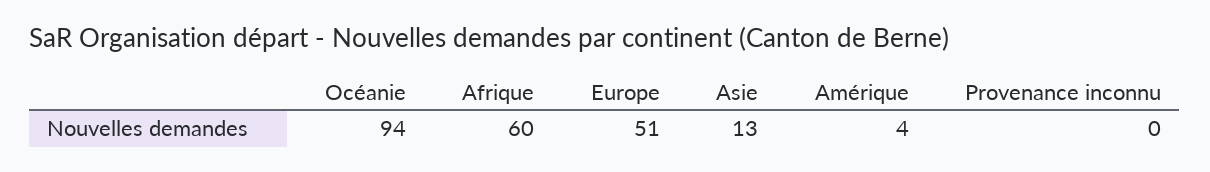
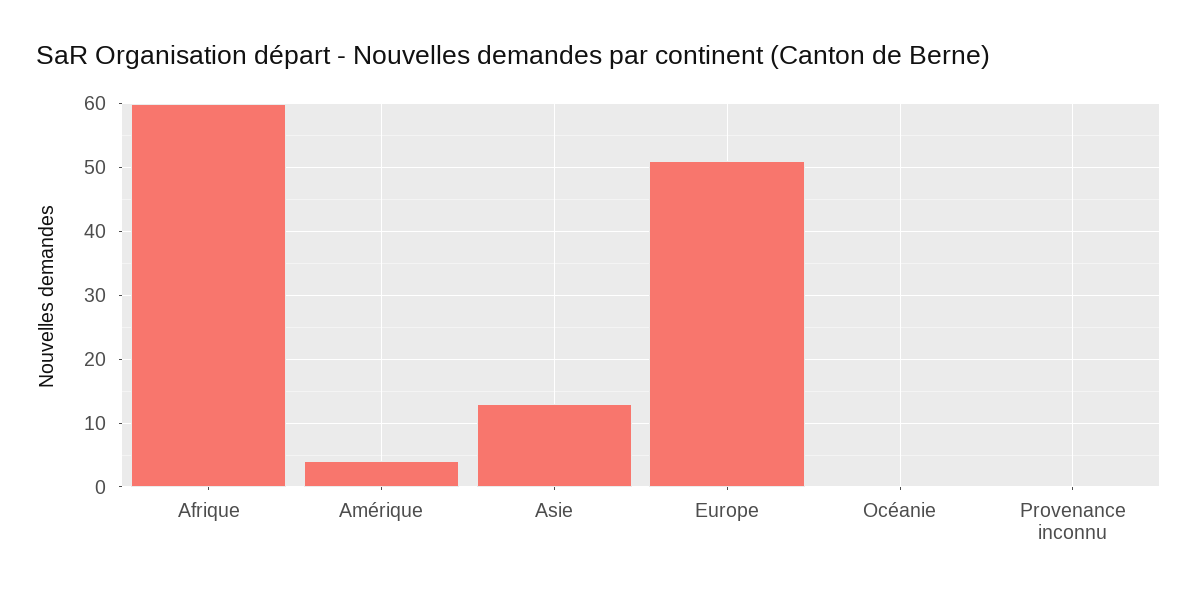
Océanie: 94 -> 0

